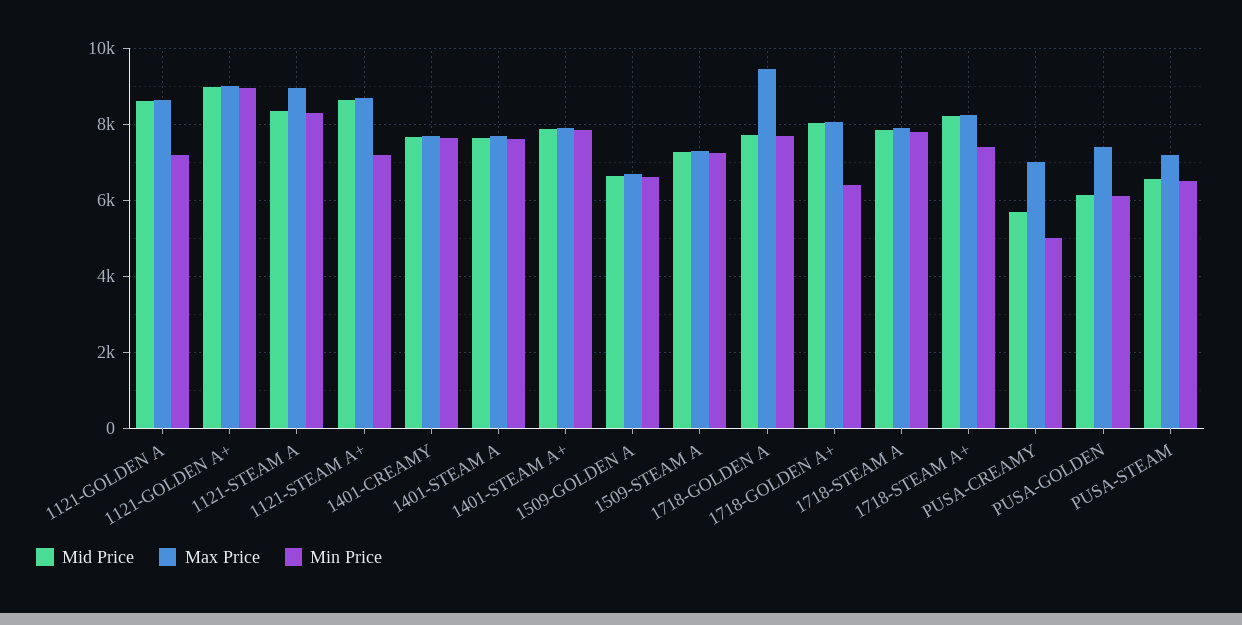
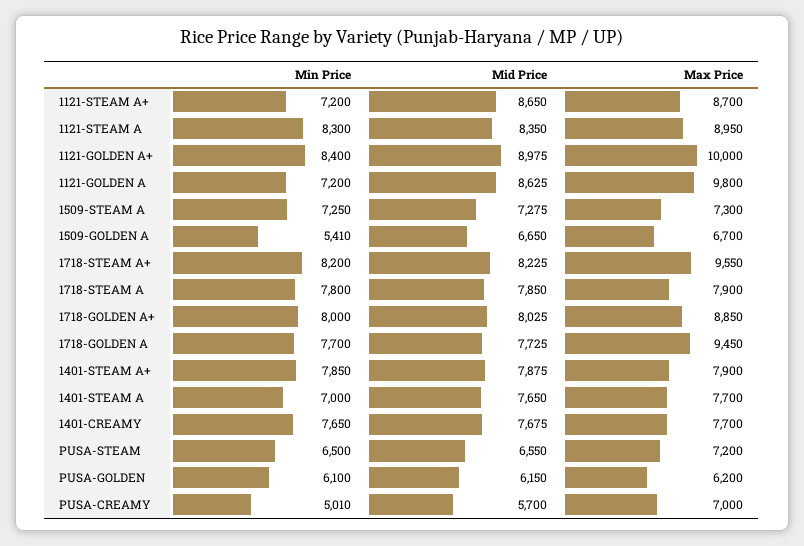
Max Price, 1121-GOLDEN A: 8600 -> 9800
Max Price, 1121-GOLDEN A+: 9000 -> 10000
Min Price, 1121-GOLDEN A+: 9000 -> 8400
Min Price, 1401-STEAM A: 7600 -> 7000
Min Price, 1509-GOLDEN A: 6600 -> 5410
Max Price, 1718-GOLDEN A+: 8000 -> 8850
Min Price, 1718-GOLDEN A+: 6400 -> 8000
Max Price, 1718-STEAM A+: 8200 -> 9550
Min Price, 1718-STEAM A+: 7400 -> 8200
Max Price, PUSA-GOLDEN: 7400 -> 6200

